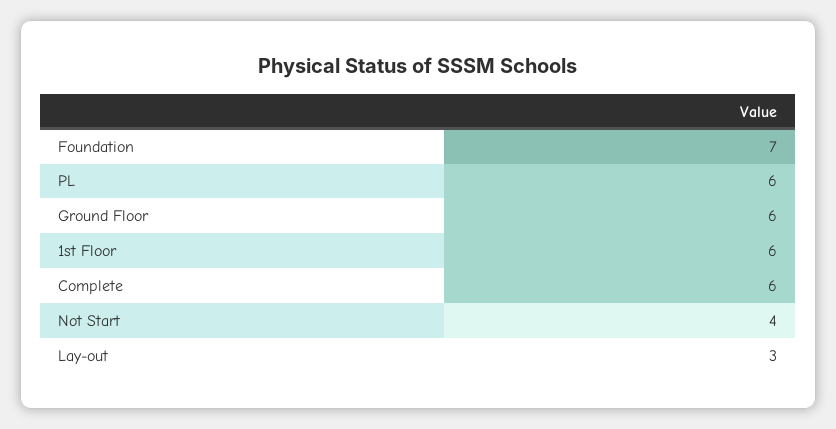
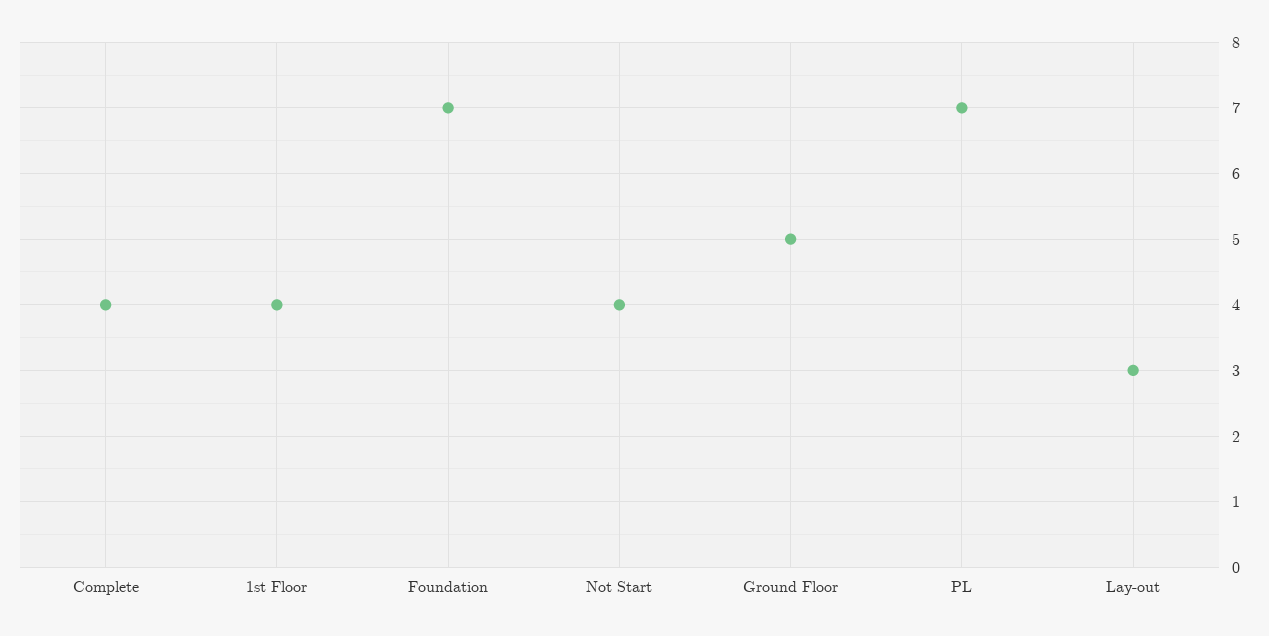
PL: 6 -> 7
Ground Floor: 6 -> 5
1st Floor: 6 -> 4
Complete: 6 -> 4

